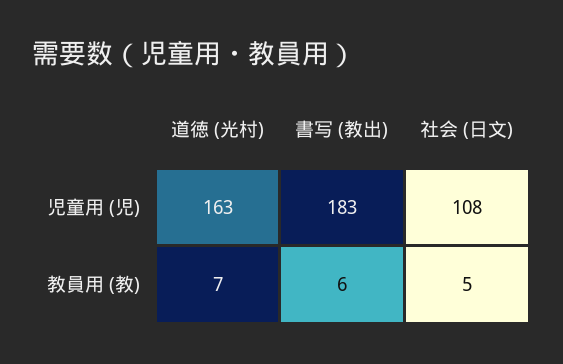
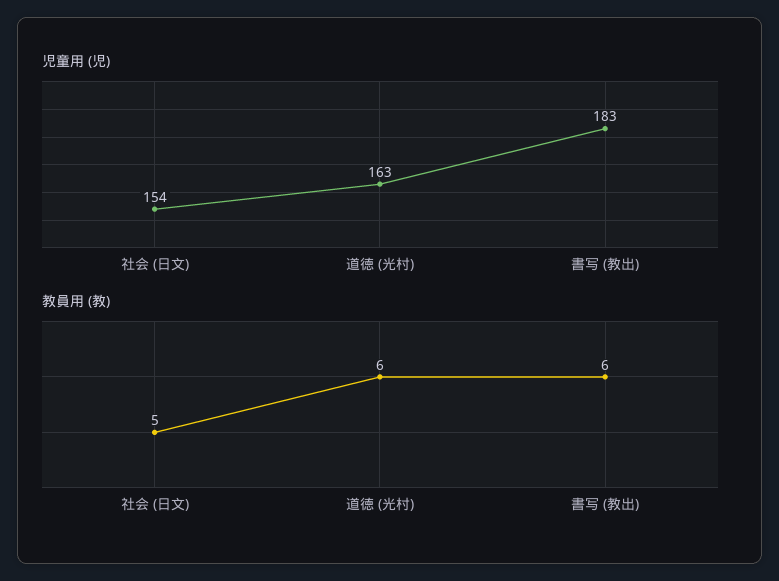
児童用 (児), 社会 (日文): 108 -> 154
教員用 (教), 道徳 (光村): 7 -> 6

